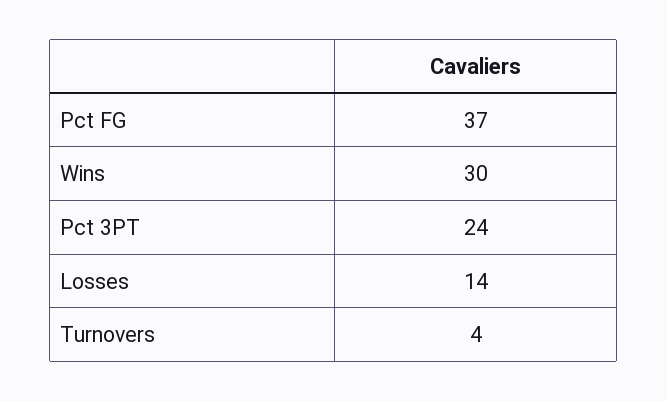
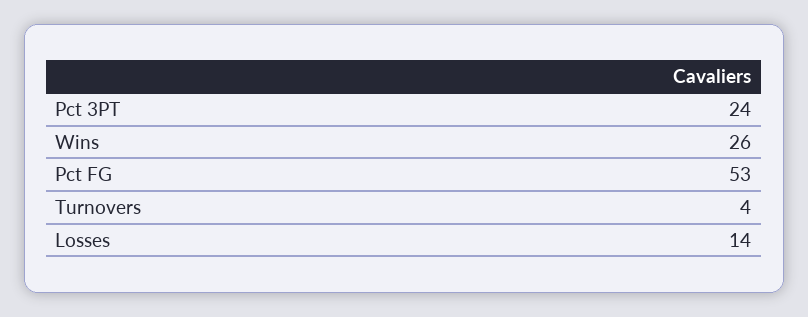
Pct FG: 37 -> 53
Wins: 30 -> 26

